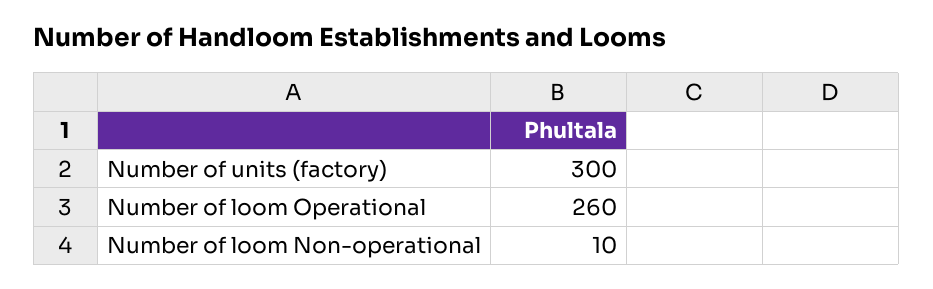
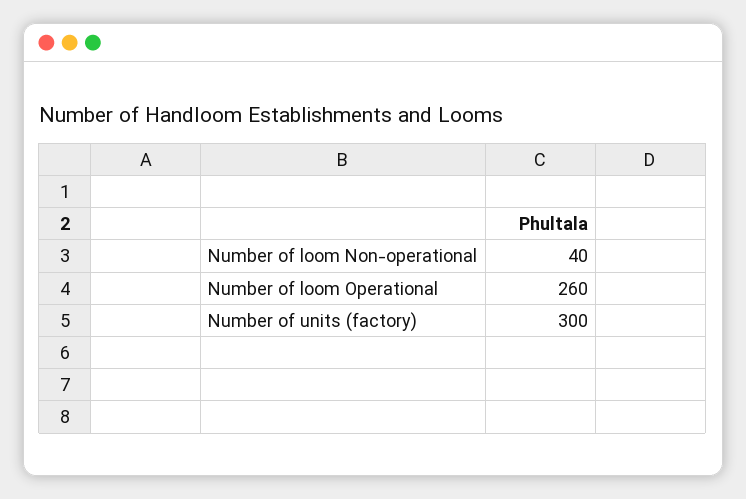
Number of loom Non-operational: 10 -> 40

